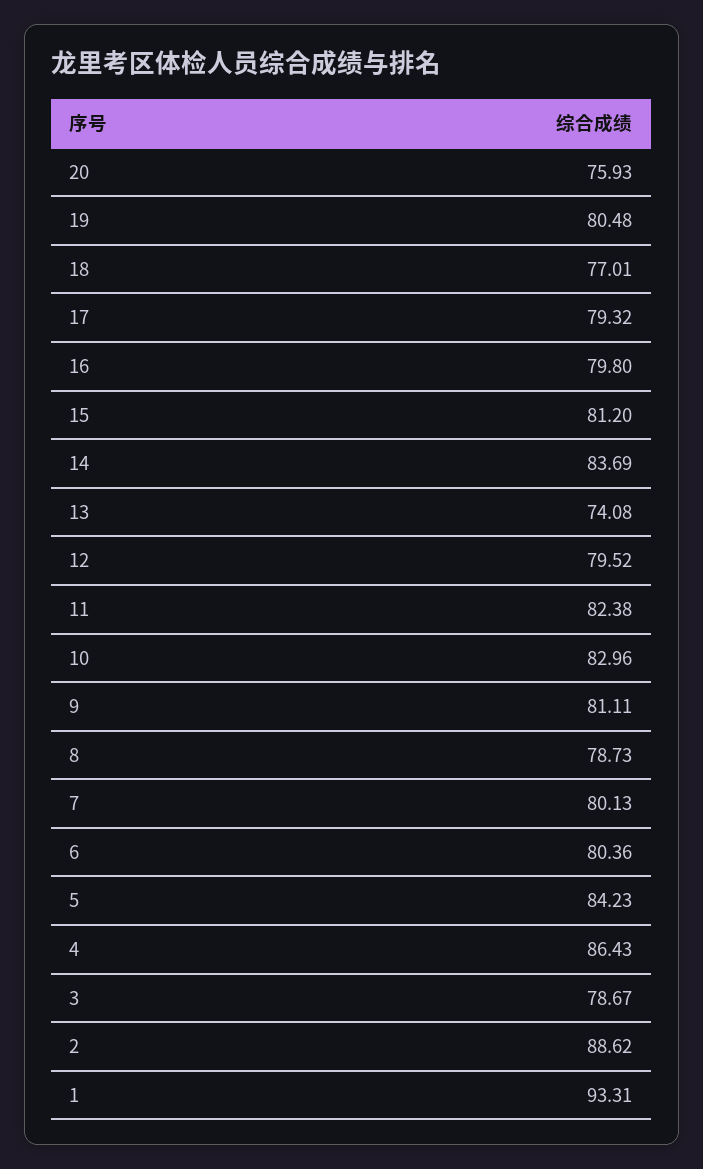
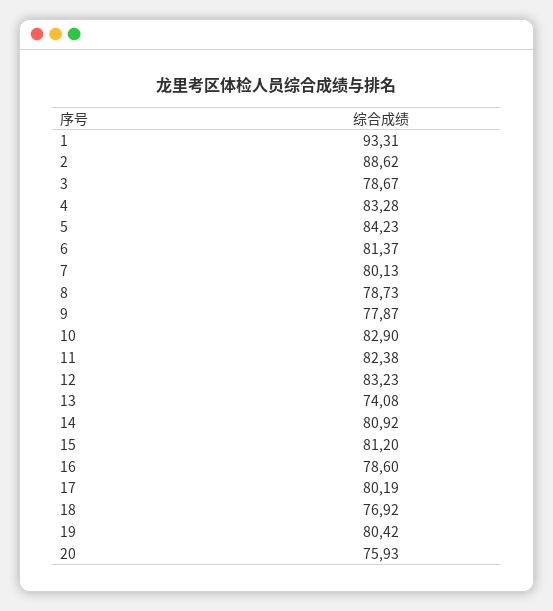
19: 80.48 -> 80.42
18: 77.01 -> 76.92
17: 79.32 -> 80.19
16: 79.8 -> 78.6
14: 83.69 -> 80.92
12: 79.52 -> 83.23
10: 82.96 -> 82.9
9: 81.11 -> 77.87
6: 80.36 -> 81.37
4: 86.43 -> 83.28

